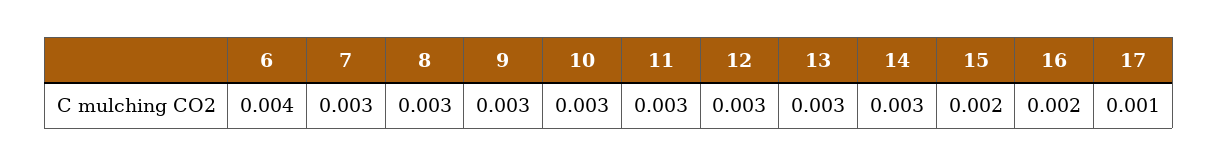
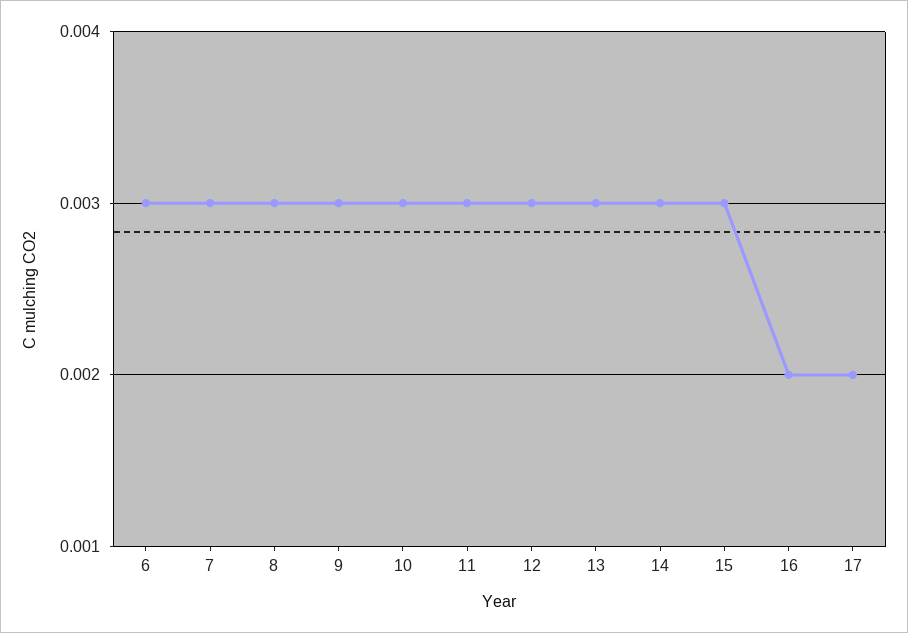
6: 0.004 -> 0.003
15: 0.002 -> 0.003
17: 0.001 -> 0.002

